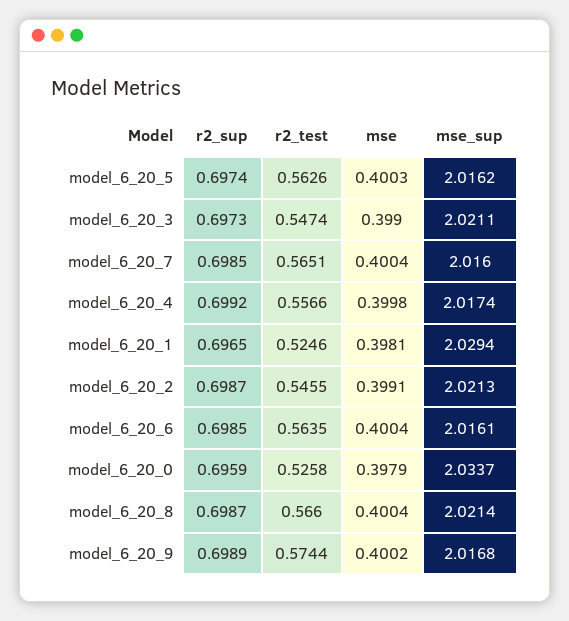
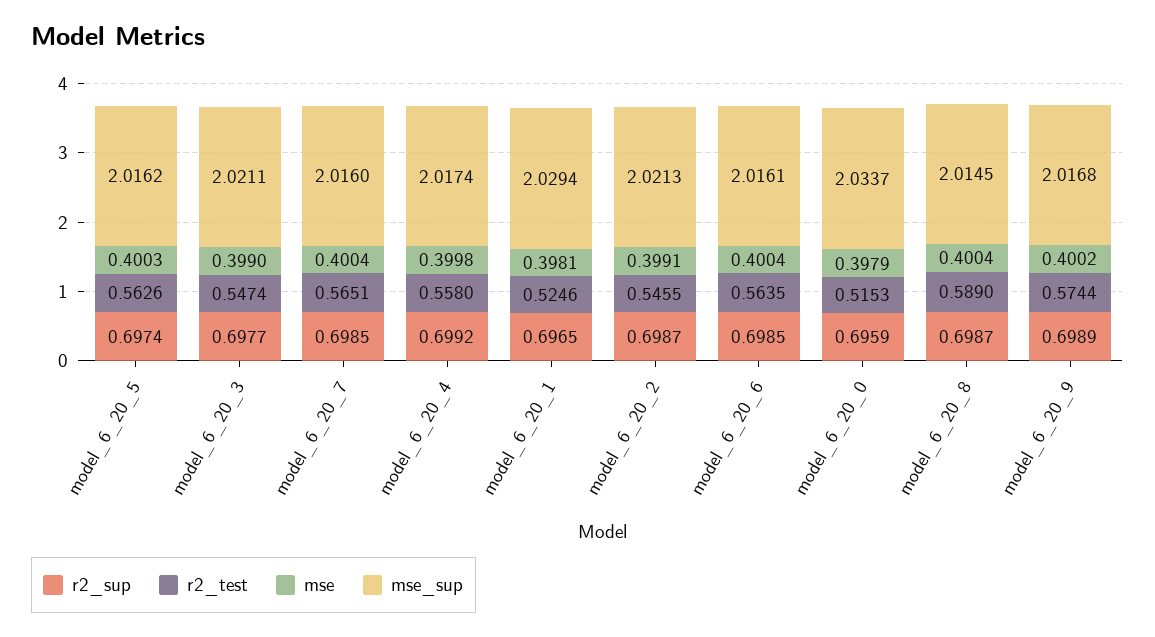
r2_sup, model_6_20_3: 0.6973 -> 0.6977
r2_test, model_6_20_4: 0.5566 -> 0.558
r2_test, model_6_20_0: 0.5258 -> 0.5153
r2_test, model_6_20_8: 0.566 -> 0.589
mse_sup, model_6_20_8: 2.0214 -> 2.0145

